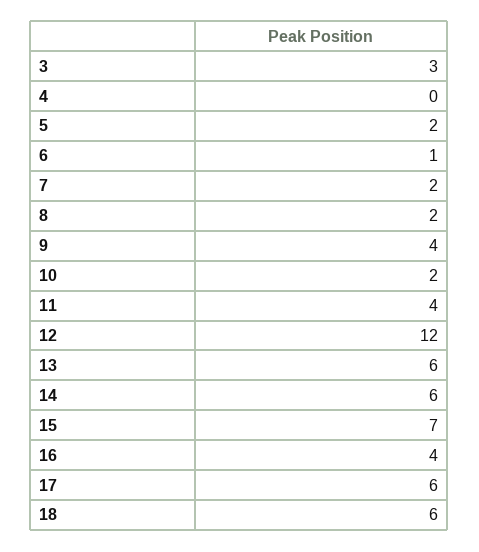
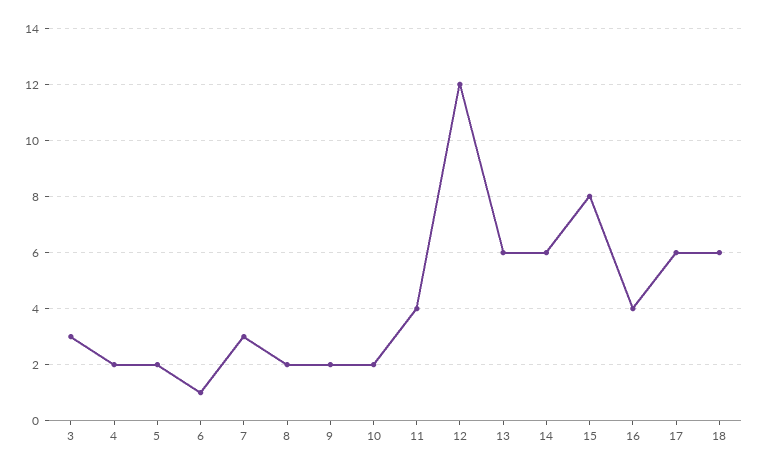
4: 0 -> 2
7: 2 -> 3
9: 4 -> 2
15: 7 -> 8

